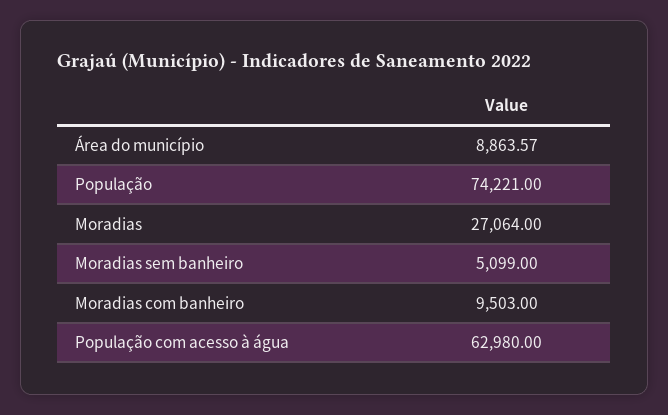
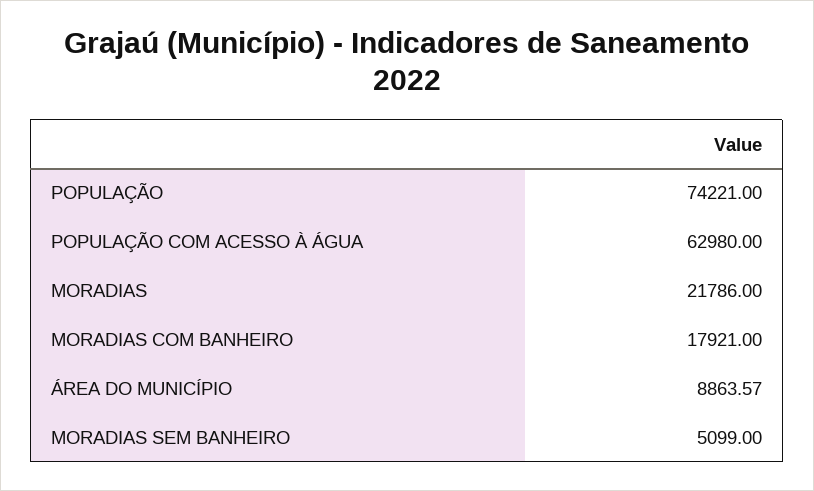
Moradias: 27064 -> 21786
Moradias com banheiro: 9503 -> 17921

